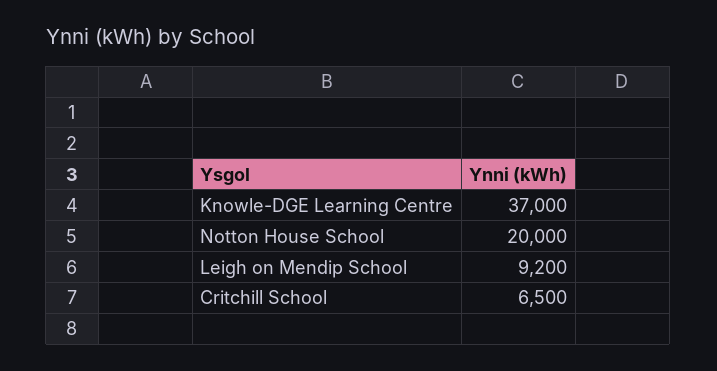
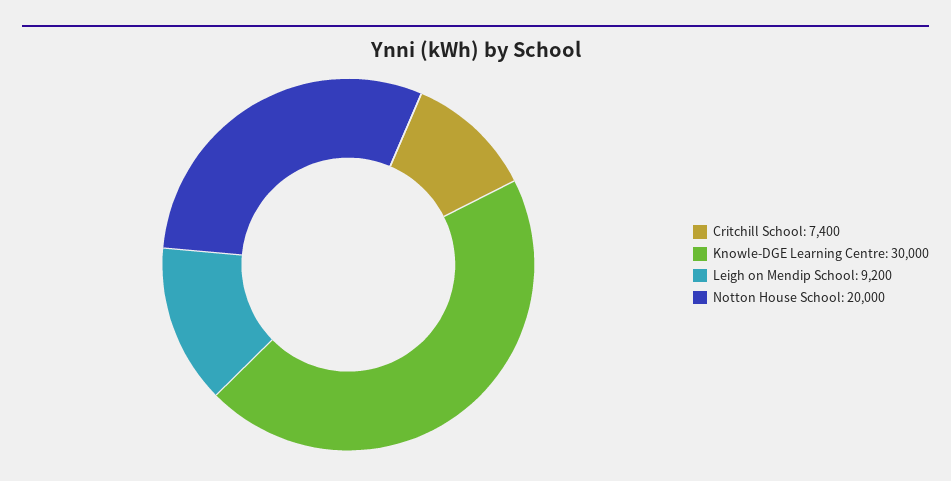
Knowle-DGE Learning Centre: 37000 -> 30000
Critchill School: 6500 -> 7400

